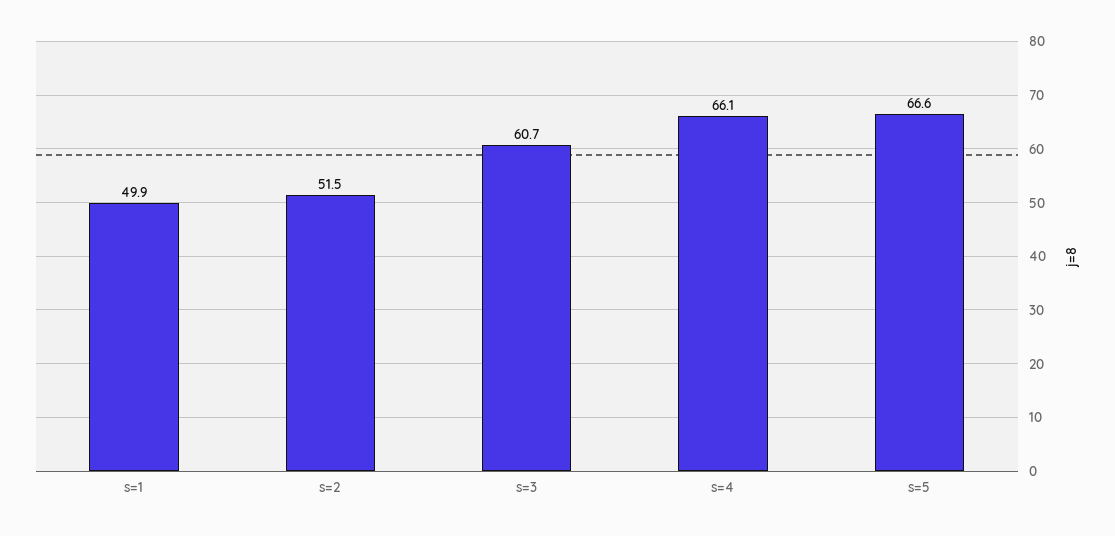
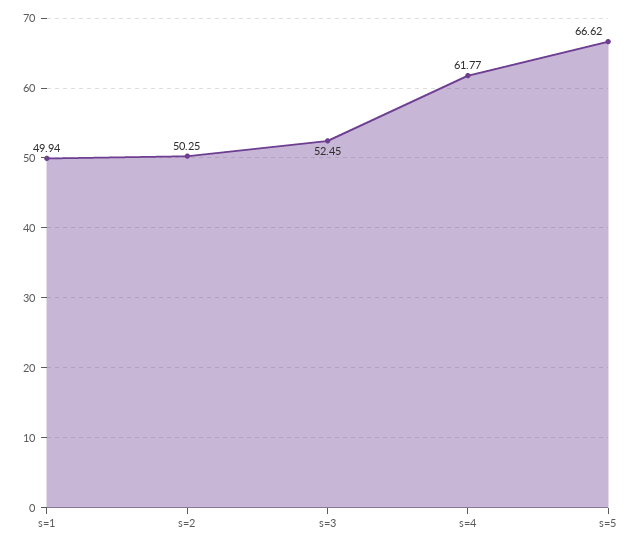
s=2: 51.5 -> 50.25
s=3: 60.7 -> 52.45
s=4: 66.1 -> 61.77

